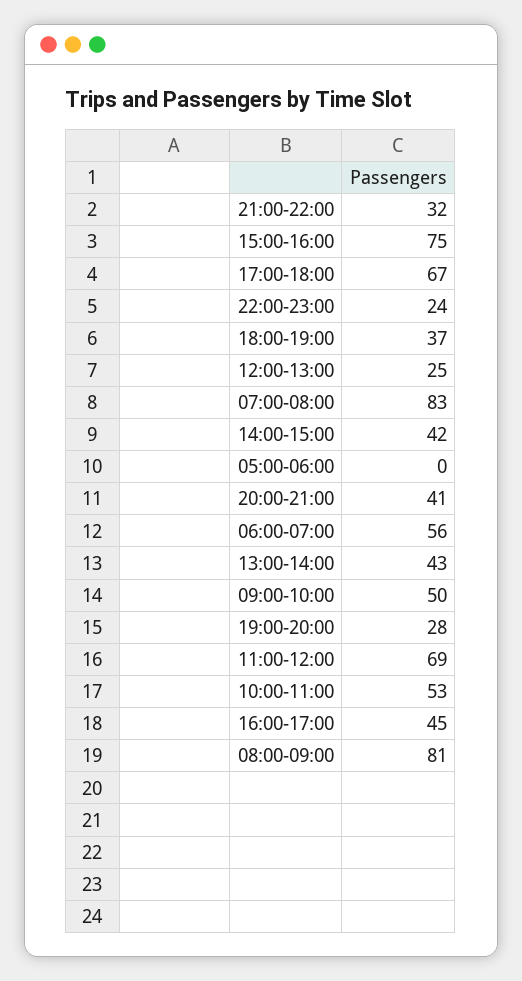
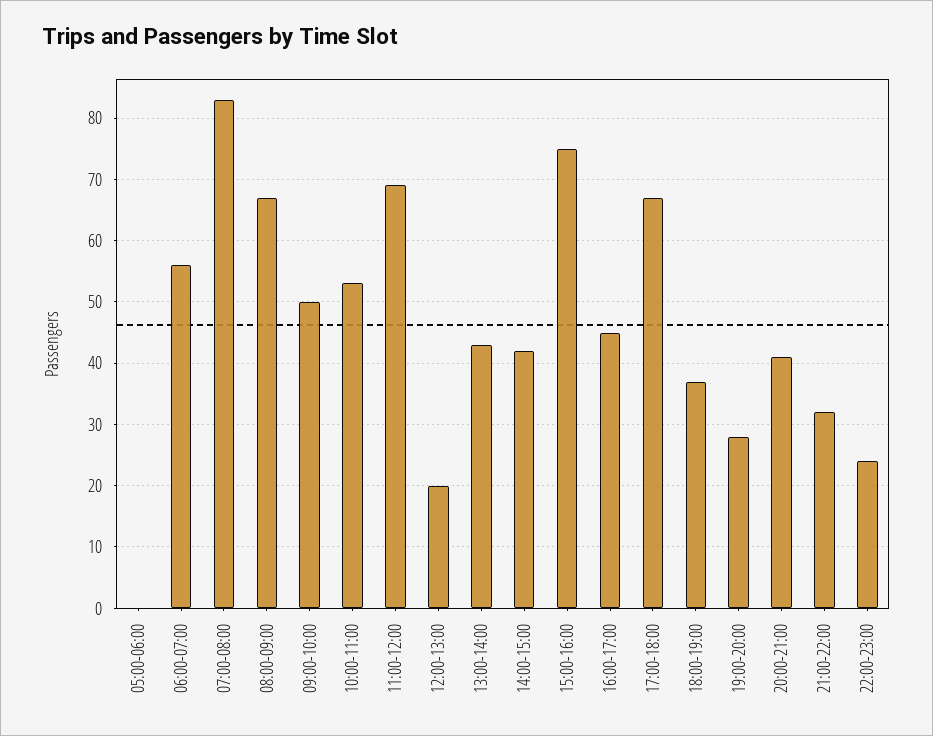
12:00-13:00: 25 -> 20
08:00-09:00: 81 -> 67

